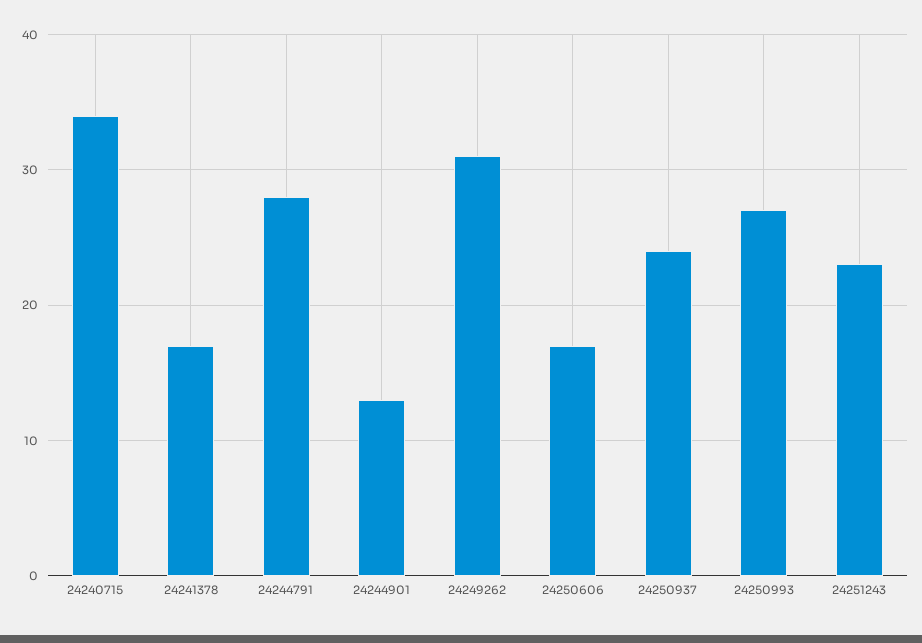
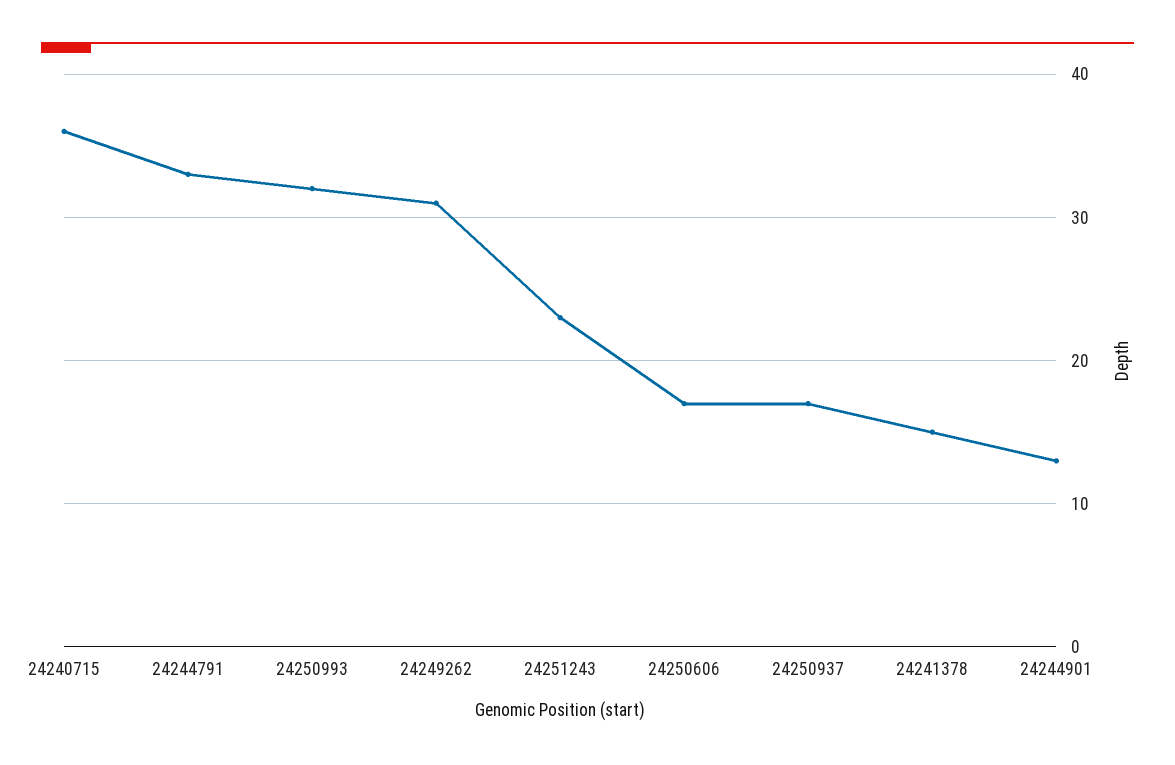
24240715: 34 -> 36
24241378: 17 -> 15
24244791: 28 -> 33
24250937: 24 -> 17
24250993: 27 -> 32

